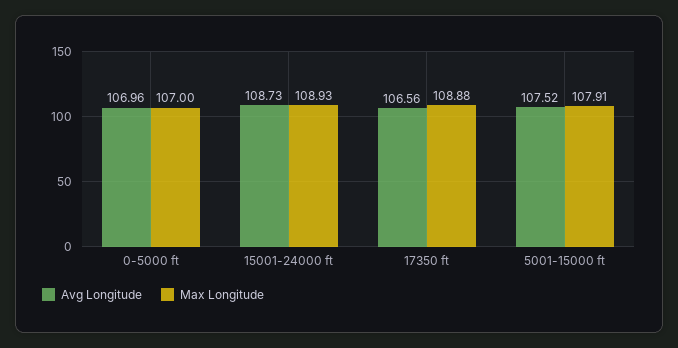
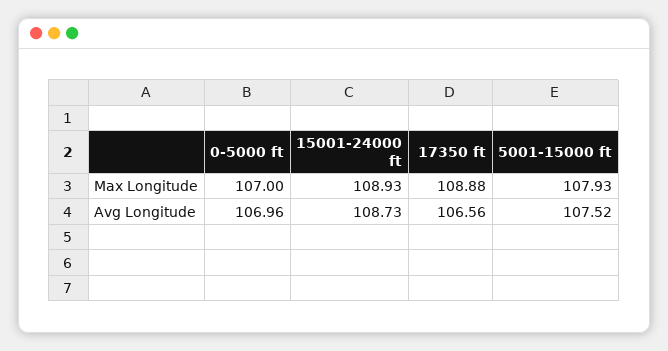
Max Longitude, 5001-15000 ft: 107.91 -> 107.93

